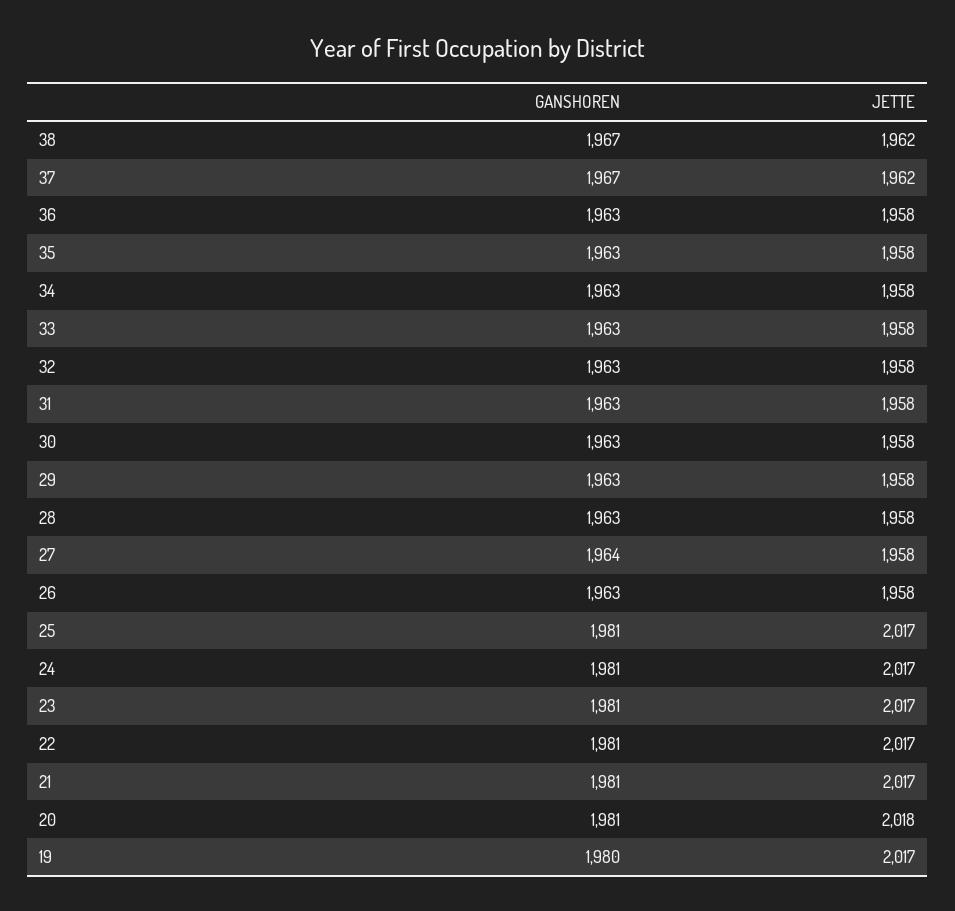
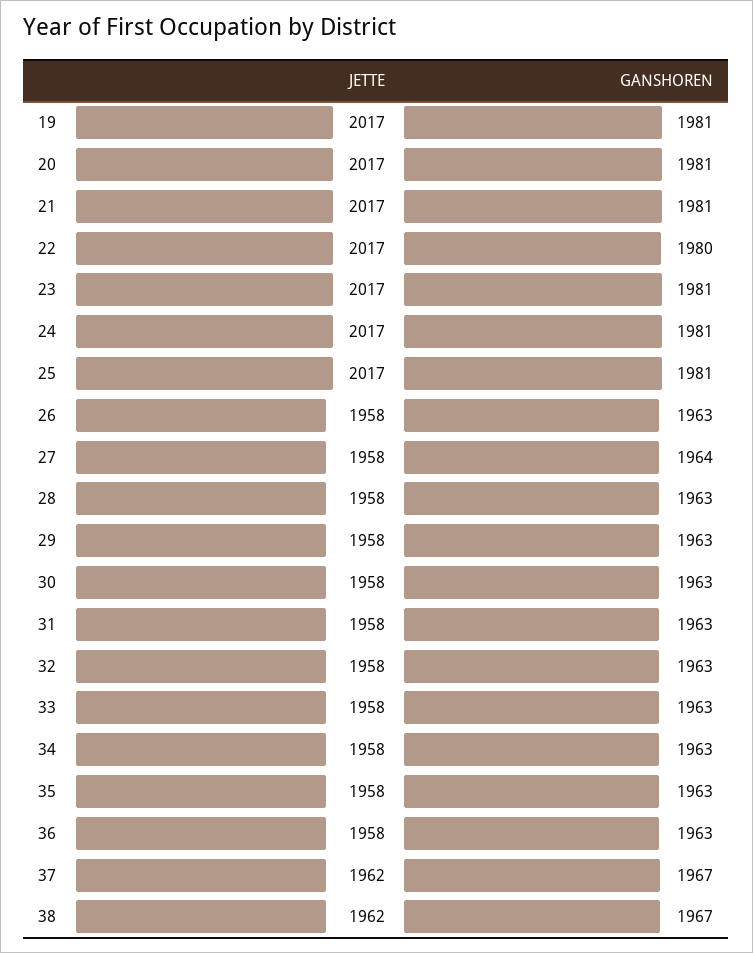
GANSHOREN, 22: 1981 -> 1980
JETTE, 20: 2018 -> 2017
GANSHOREN, 19: 1980 -> 1981

